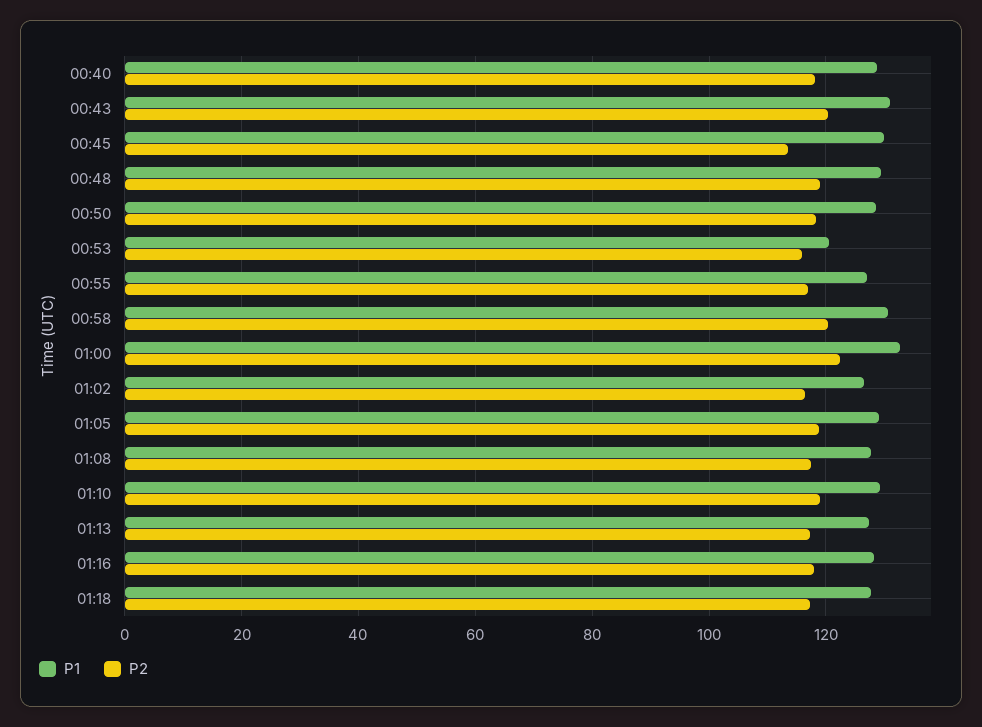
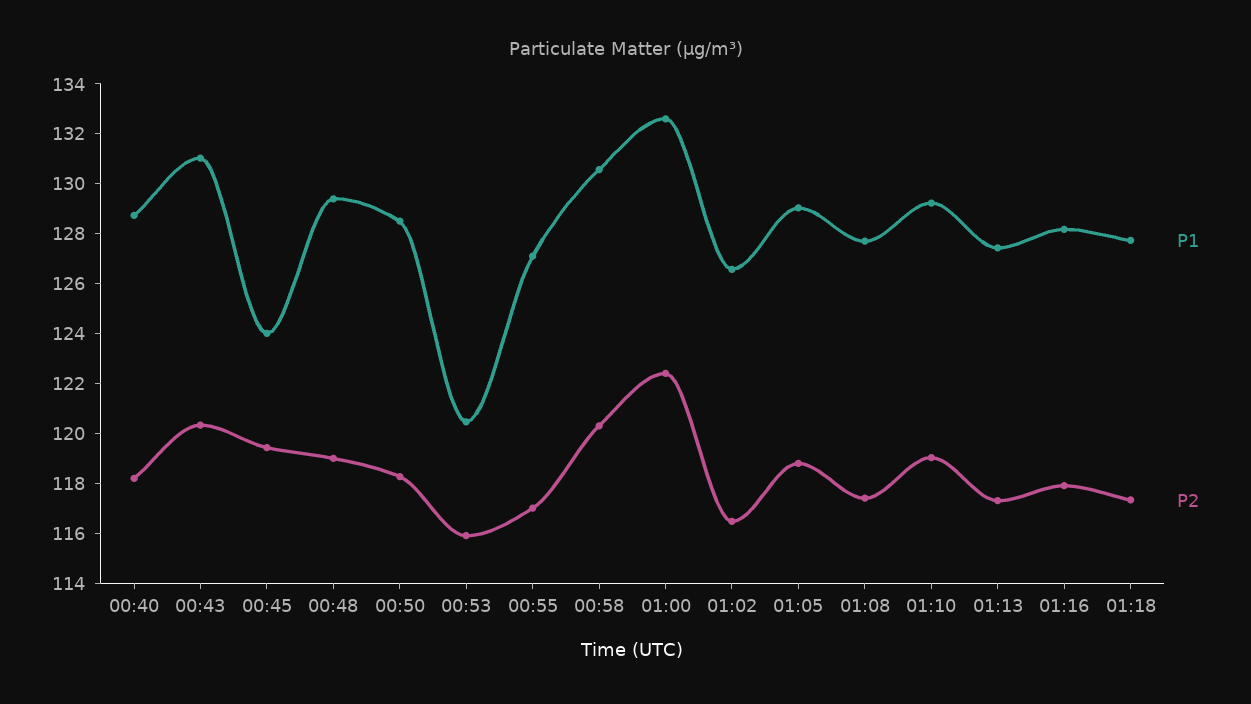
P1, 00:45: 130 -> 124
P2, 00:45: 114 -> 119.5

